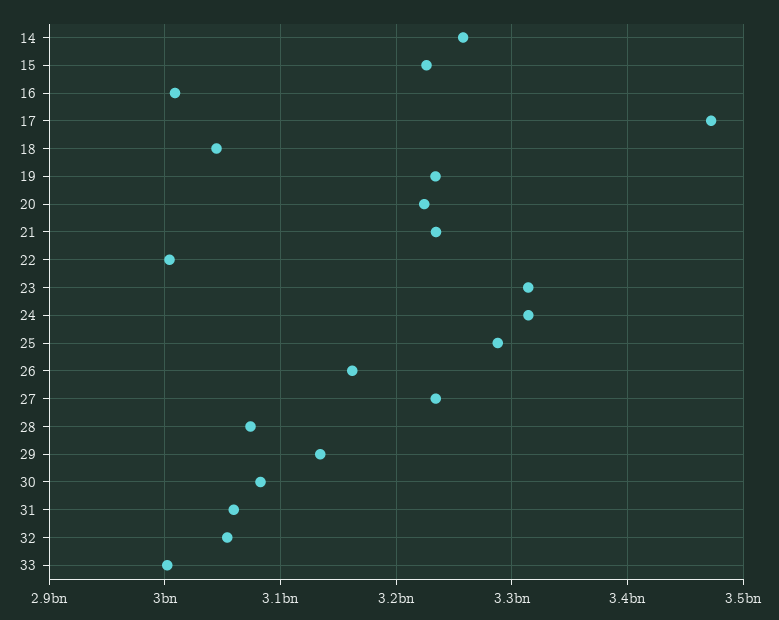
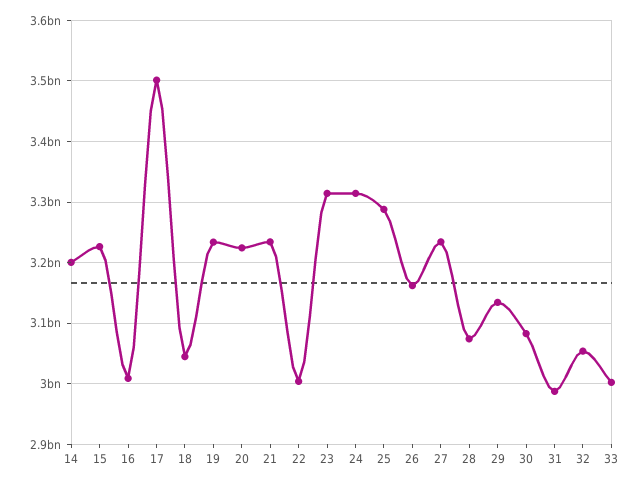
14: 3260000000 -> 3200000000
17: 3470000000 -> 3500000000
31: 3060000000 -> 2990000000

